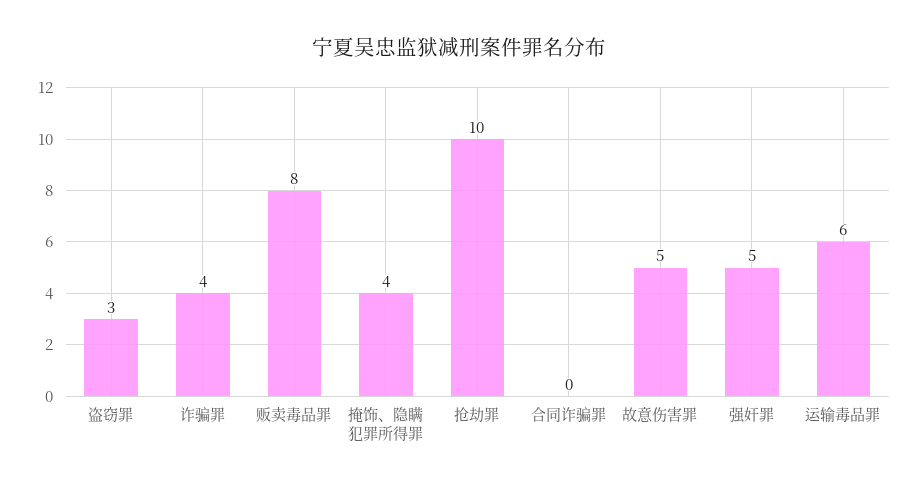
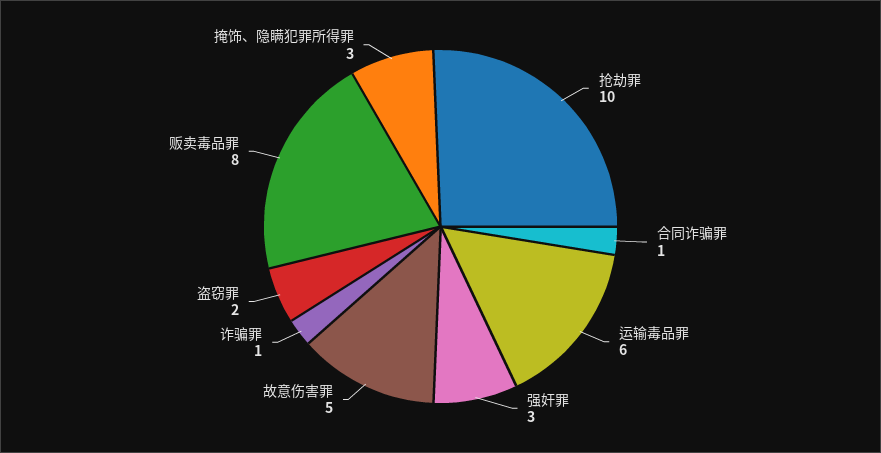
盗窃罪: 3 -> 2
诈骗罪: 4 -> 1
掩饰、隐瞒犯罪所得罪: 4 -> 3
合同诈骗罪: 0 -> 1
强奸罪: 5 -> 3

